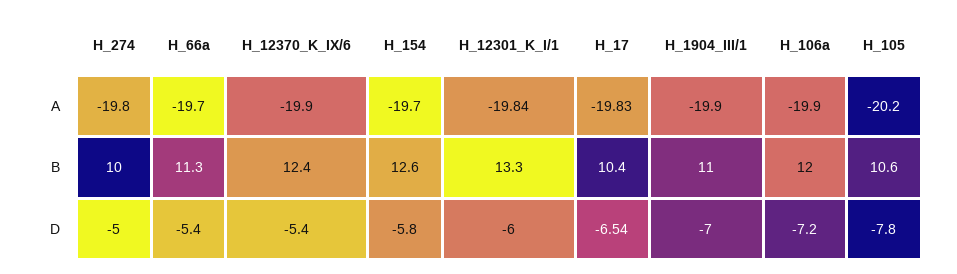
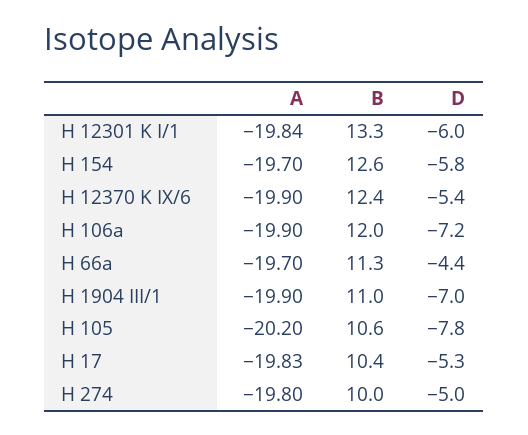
H_66a, D: -5.4 -> -4.4
H_17, D: -6.54 -> -5.3

